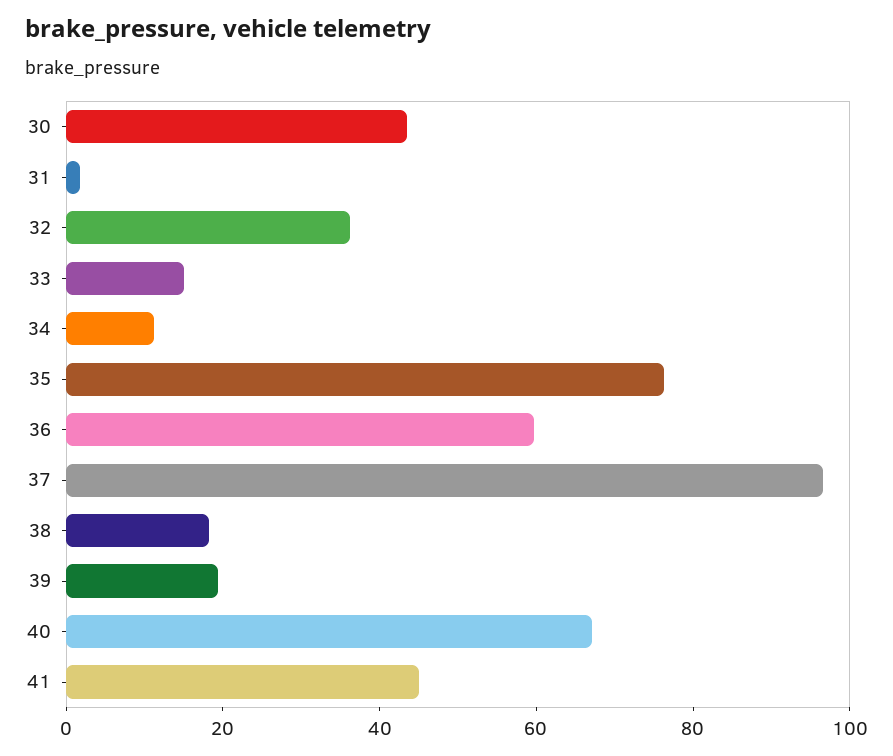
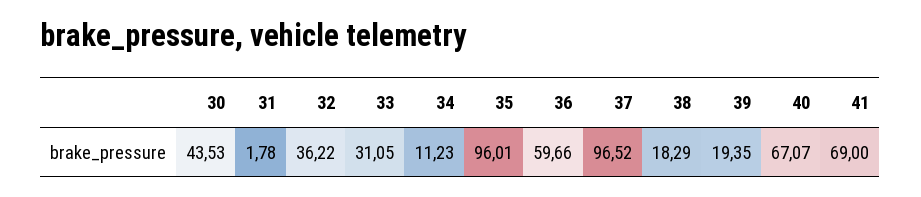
33: 15 -> 31.05
35: 75 -> 96.01
41: 45 -> 69

